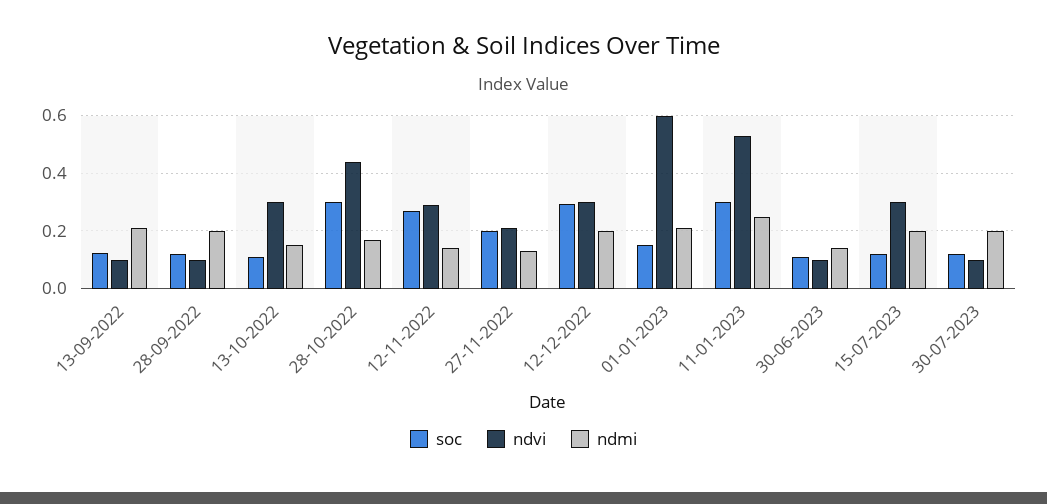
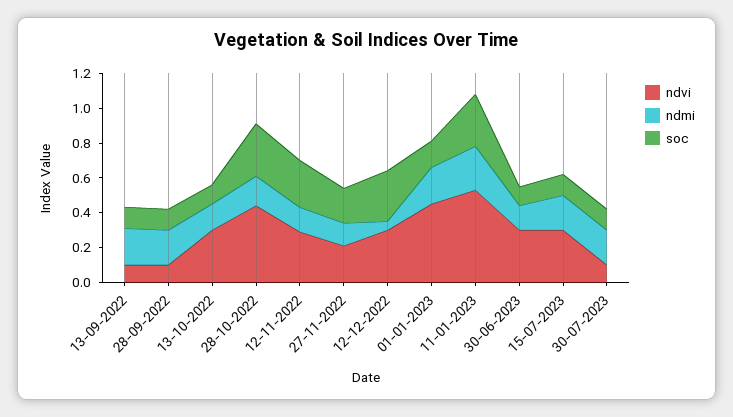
ndmi, 12-12-2022: 0.2 -> 0.05
ndvi, 01-01-2023: 0.6 -> 0.45
ndvi, 30-06-2023: 0.1 -> 0.3

